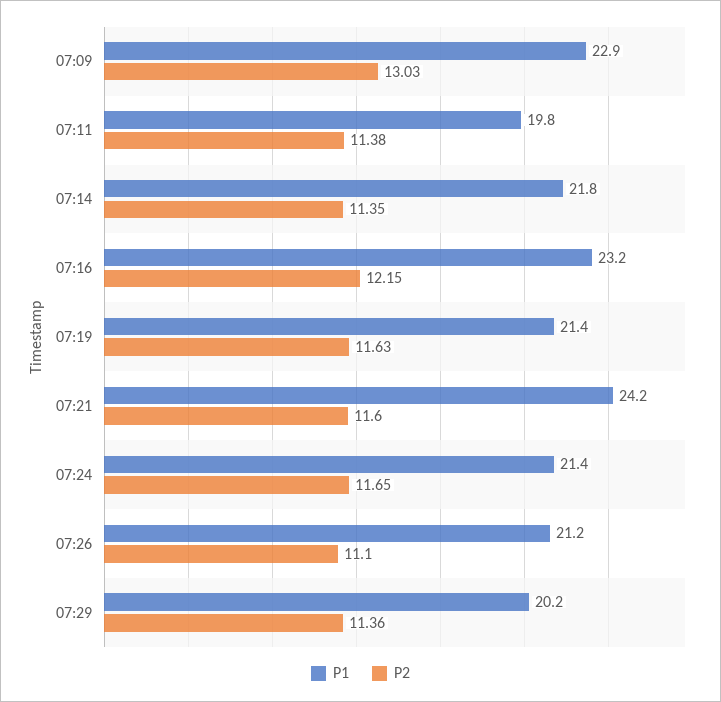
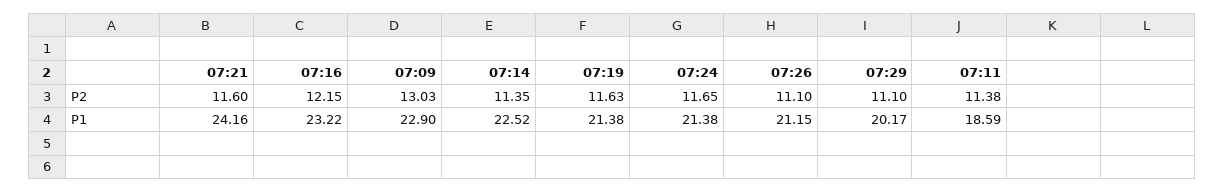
P1, 07:11: 19.8 -> 18.59
P1, 07:14: 21.8 -> 22.52
P2, 07:29: 11.36 -> 11.1

